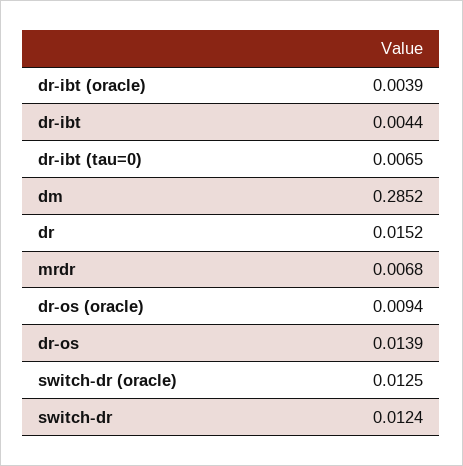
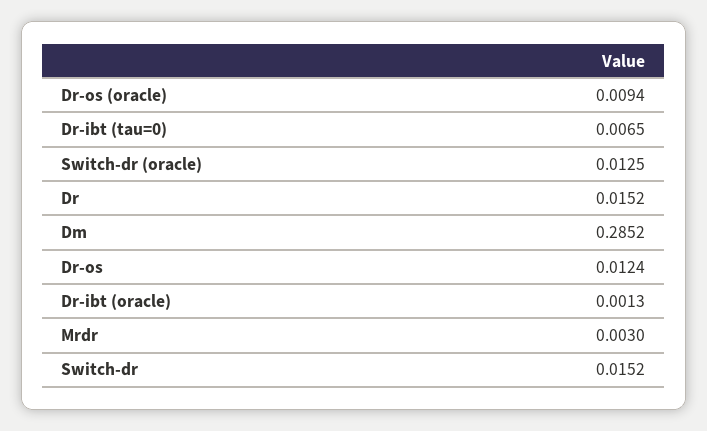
dr-ibt (oracle): 0.0039 -> 0.0013
dr-ibt: 0.0044 -> none
mrdr: 0.0068 -> 0.003
dr-os: 0.0139 -> 0.0124
switch-dr: 0.0124 -> 0.0152

